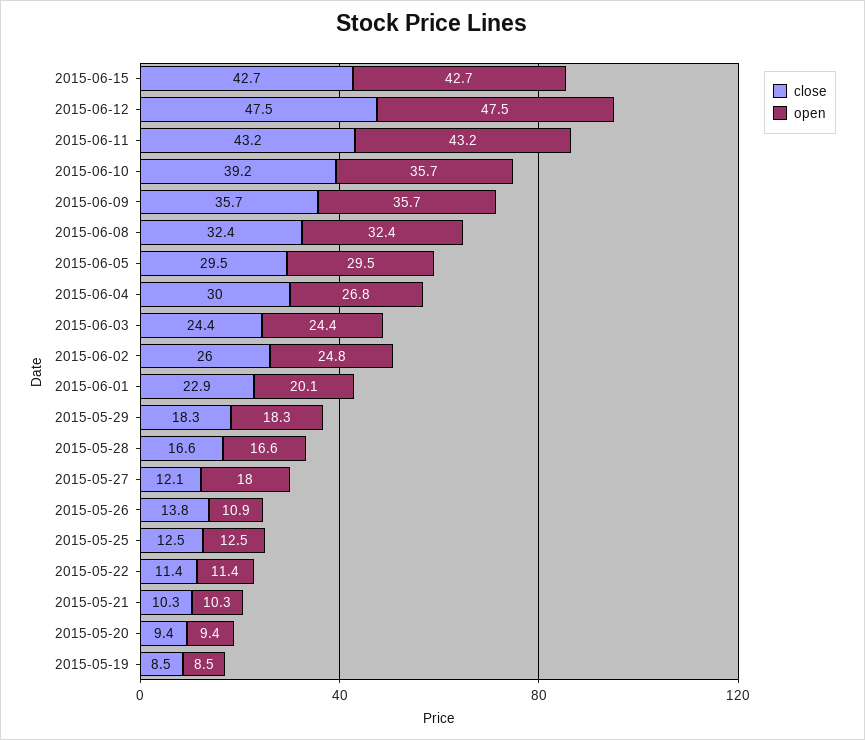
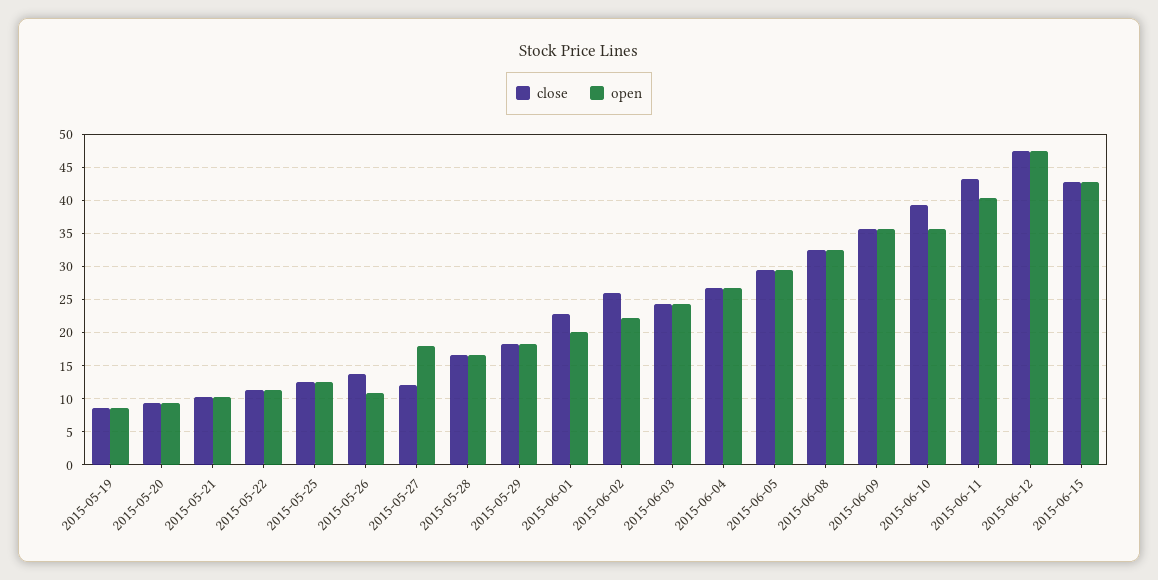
open, 2015-06-11: 43.2 -> 40
close, 2015-06-04: 30 -> 27
open, 2015-06-02: 24.8 -> 22

